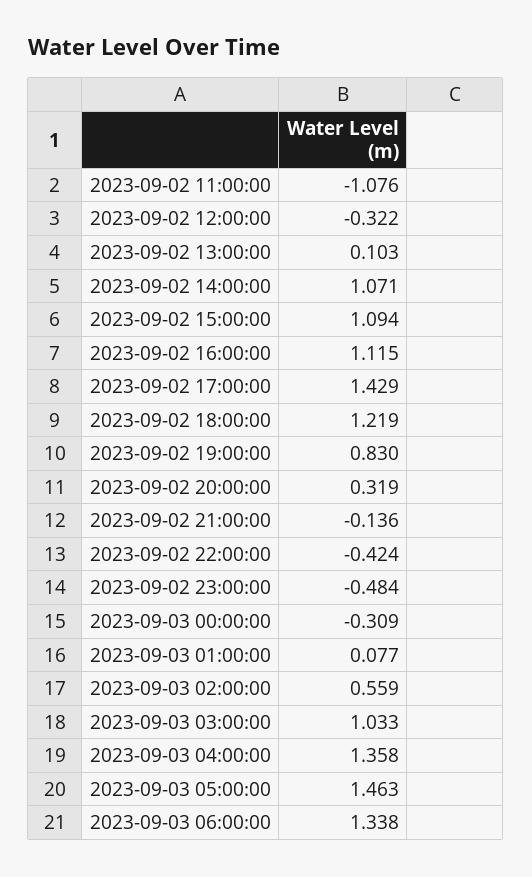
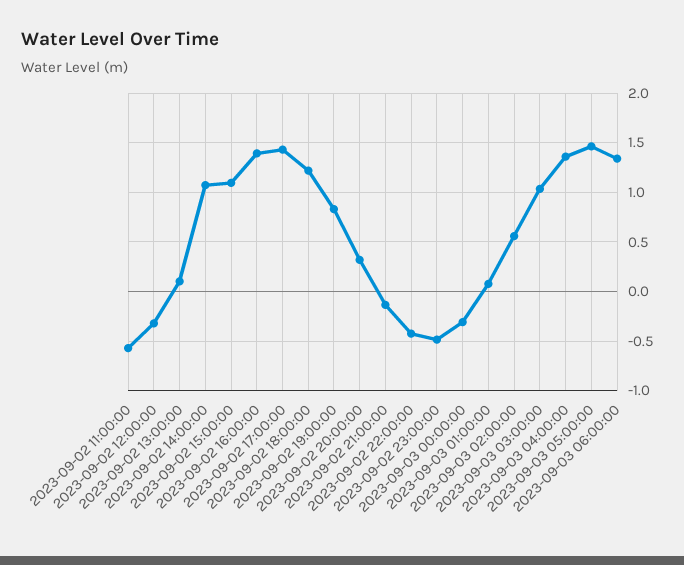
2023-09-02 11:00:00: -1.076 -> -0.6
2023-09-02 16:00:00: 1.115 -> 1.4

